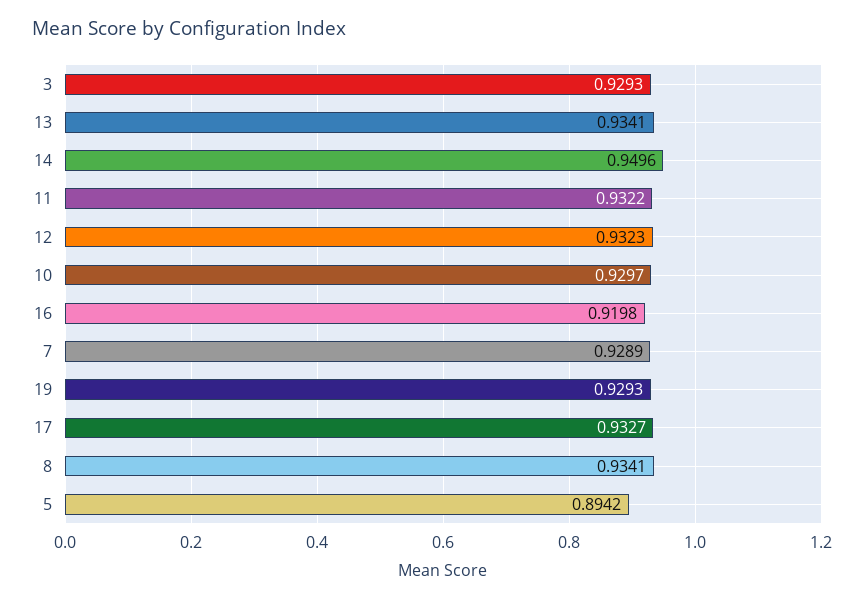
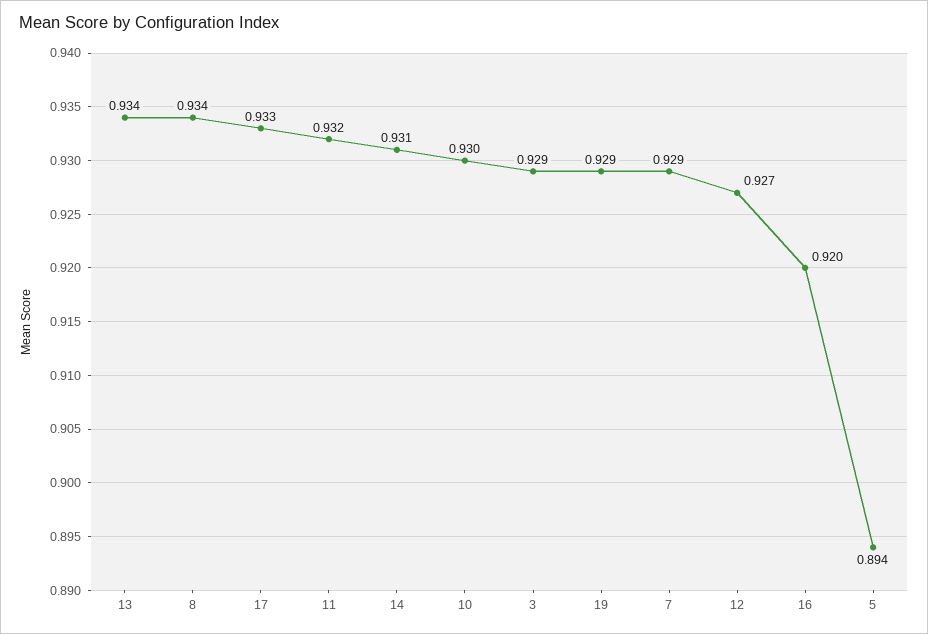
14: 0.9496 -> 0.931
12: 0.9323 -> 0.927

